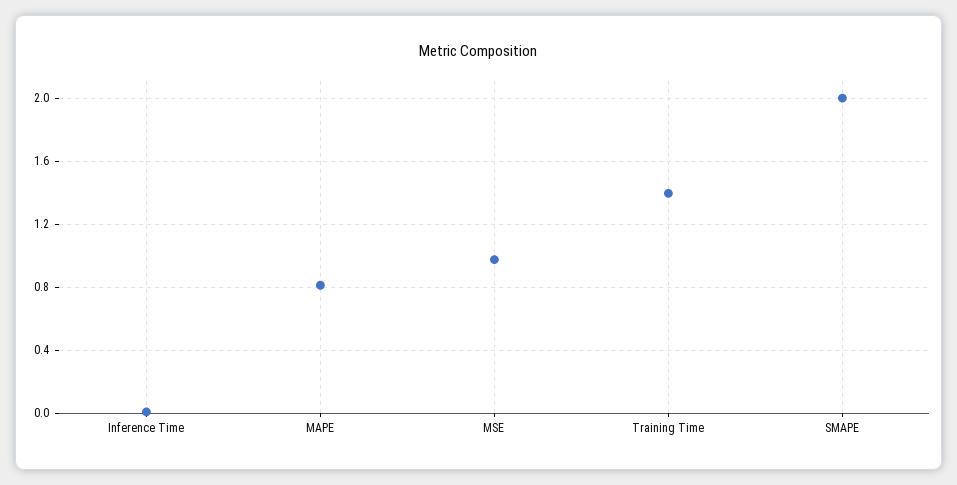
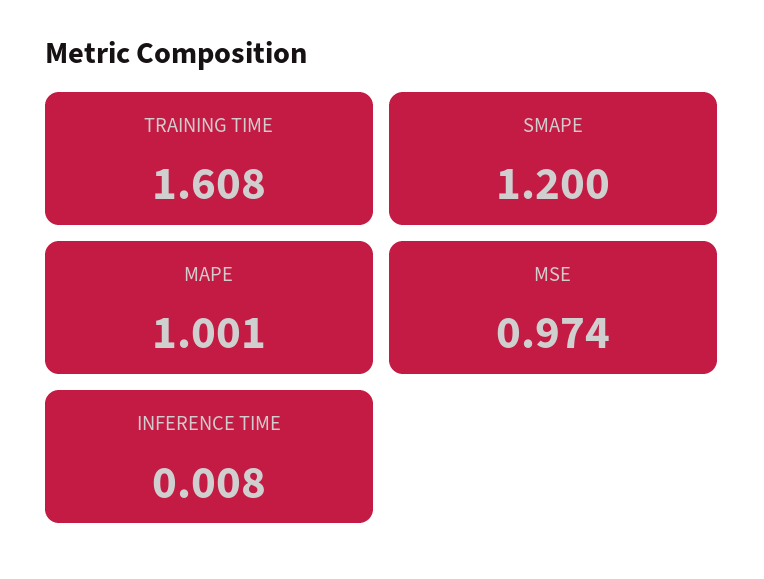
MAPE: 0.8 -> 1.001
Training Time: 1.4 -> 1.608
SMAPE: 2 -> 1.2

